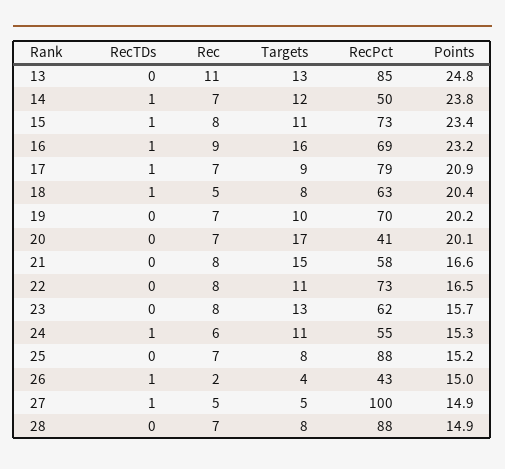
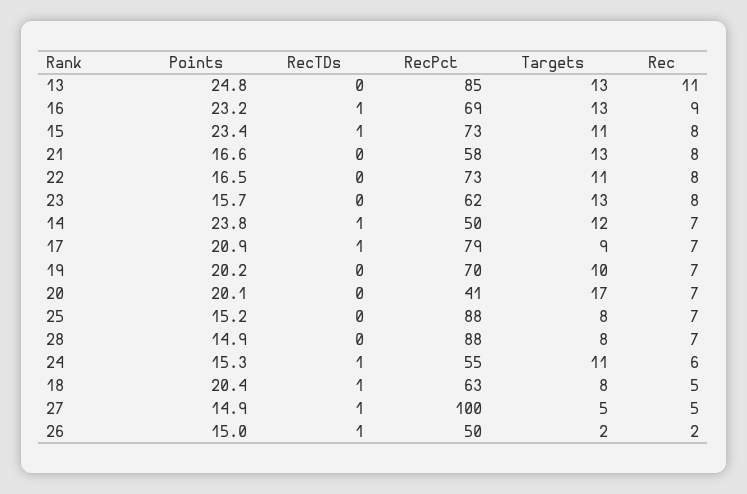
Targets, 16: 16 -> 13
Targets, 21: 15 -> 13
Targets, 26: 4 -> 2
RecPct, 26: 43 -> 50

